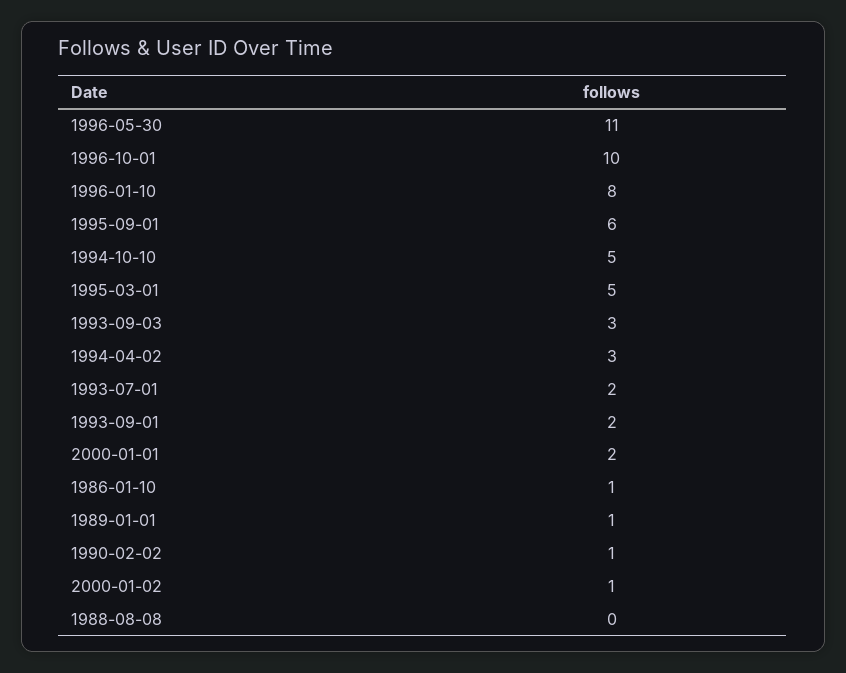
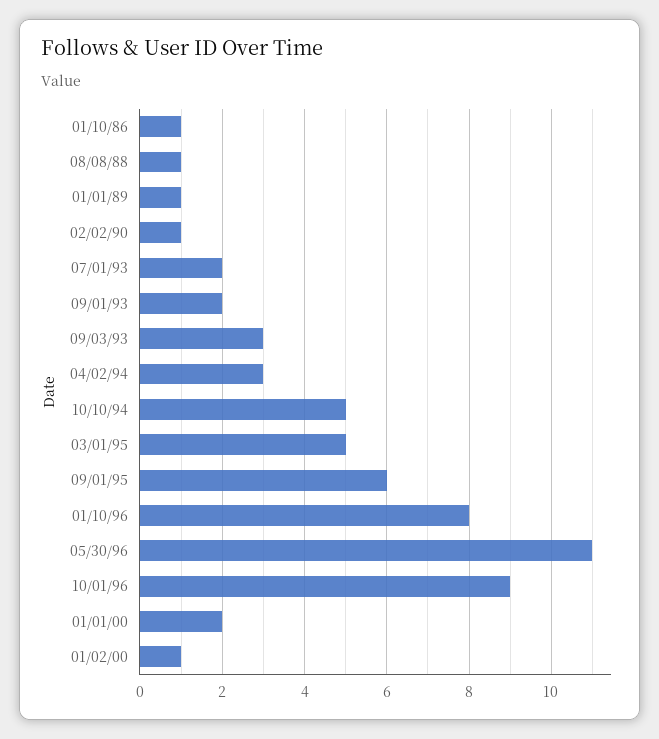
1996-10-01: 10 -> 9
1988-08-08: 0 -> 1

